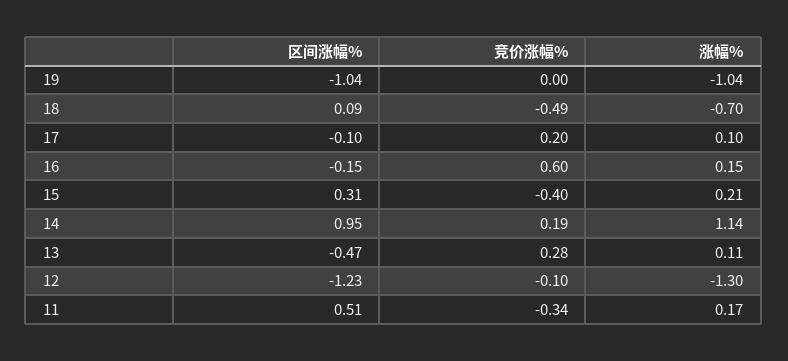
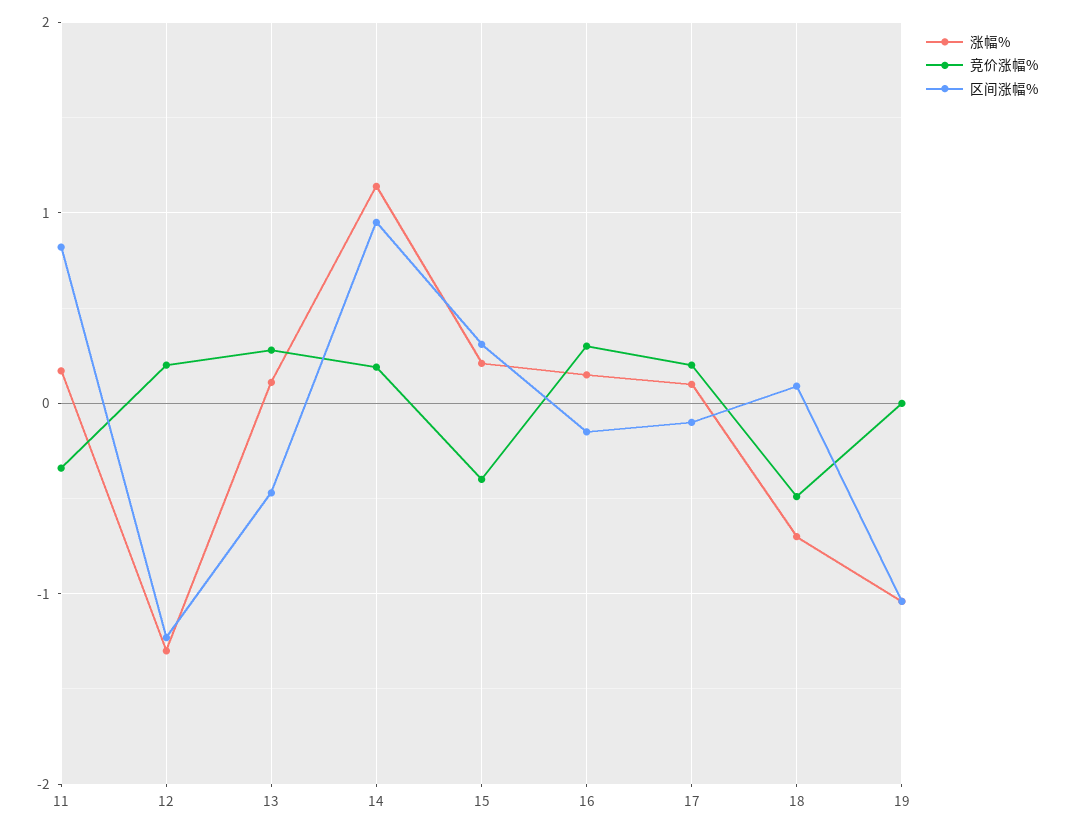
竞价涨幅%, 16: 0.6 -> 0.3
竞价涨幅%, 12: -0.1 -> 0.2
区间涨幅%, 11: 0.51 -> 0.8

